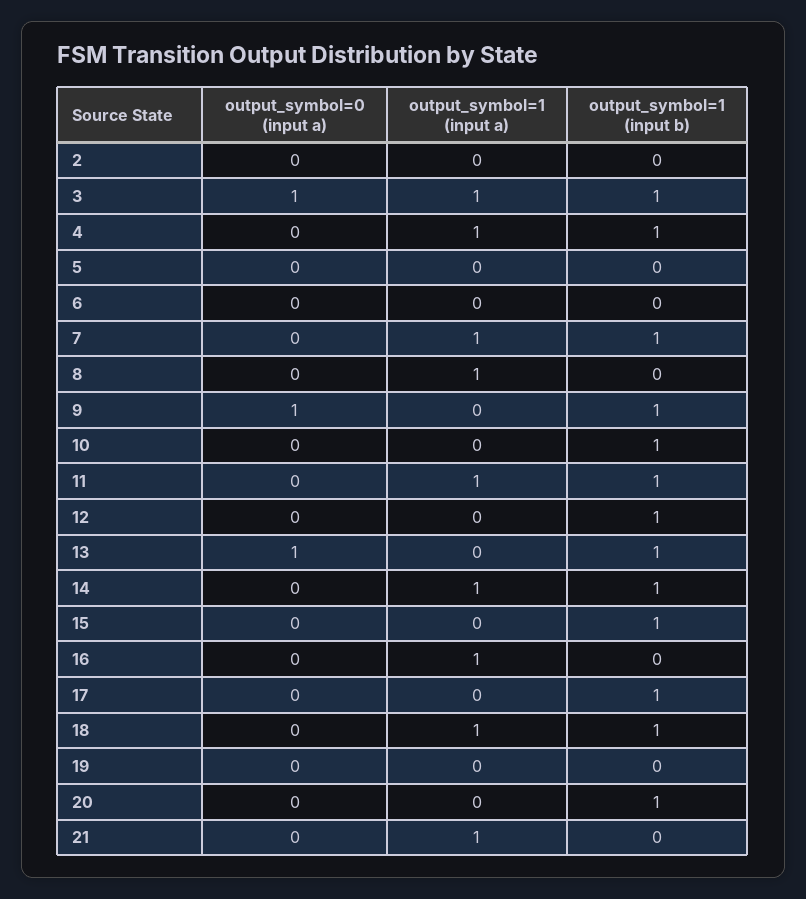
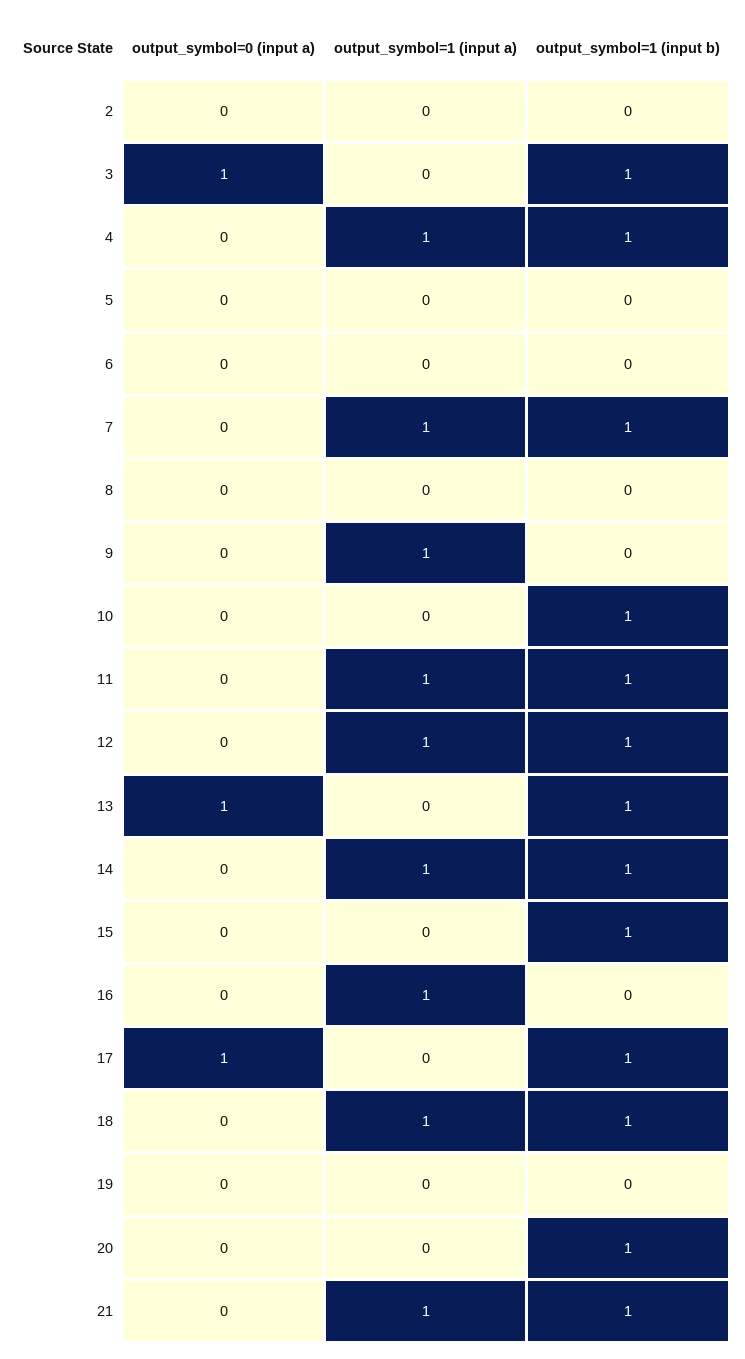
output_symbol=1 (input a), 3: 1 -> 0
output_symbol=1 (input a), 8: 1 -> 0
output_symbol=0 (input a), 9: 1 -> 0
output_symbol=1 (input a), 9: 0 -> 1
output_symbol=1 (input b), 9: 1 -> 0
output_symbol=1 (input a), 12: 0 -> 1
output_symbol=0 (input a), 17: 0 -> 1
output_symbol=1 (input b), 21: 0 -> 1

